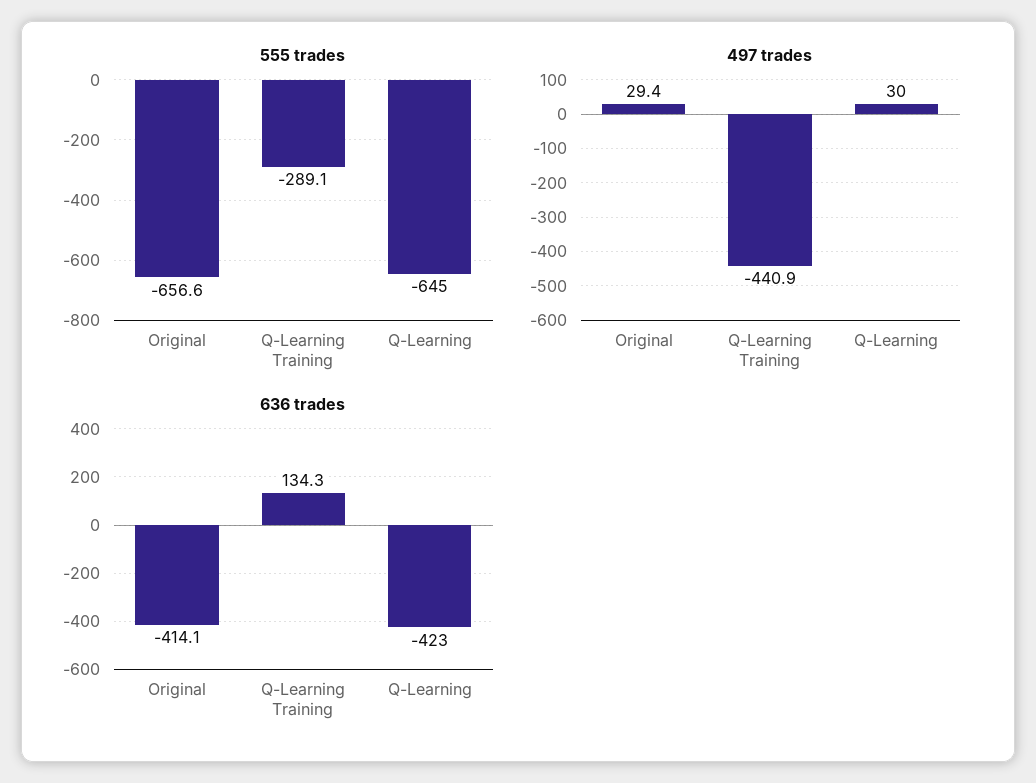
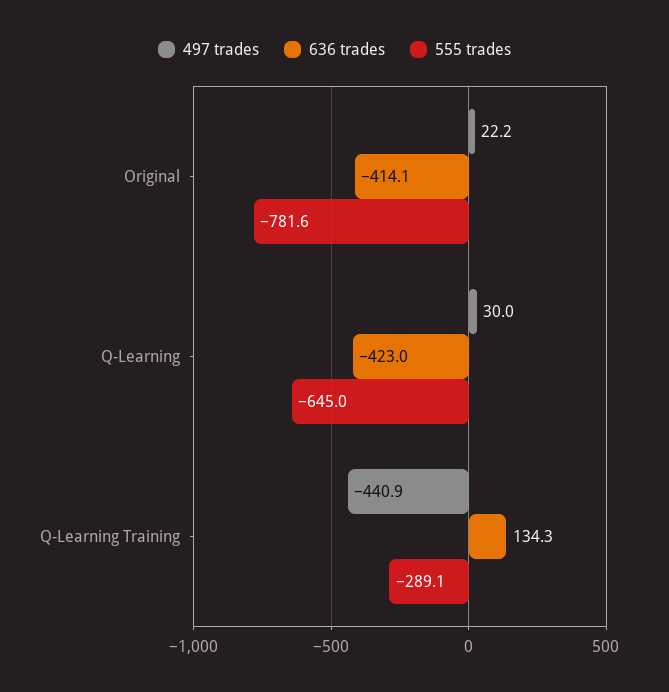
555 trades, Original: -656.6 -> -781.6
497 trades, Original: 29.4 -> 22.2

